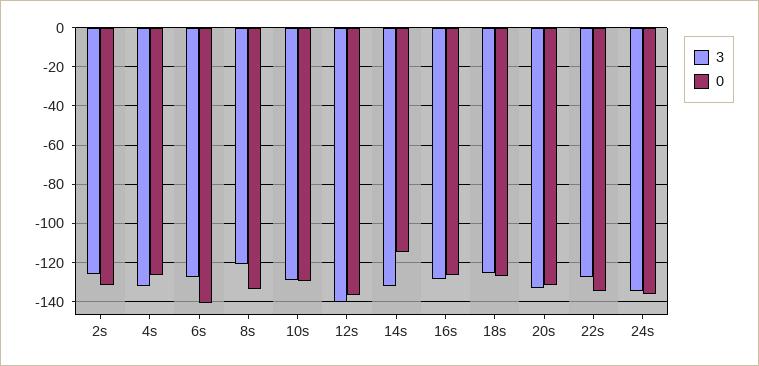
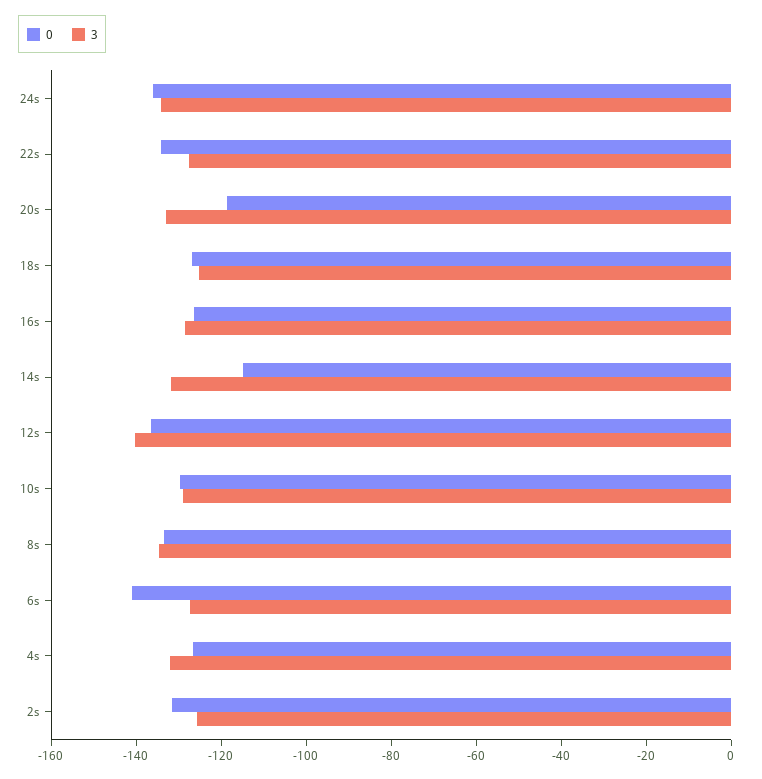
3, 8s: -120 -> -135
0, 20s: -130 -> -120

